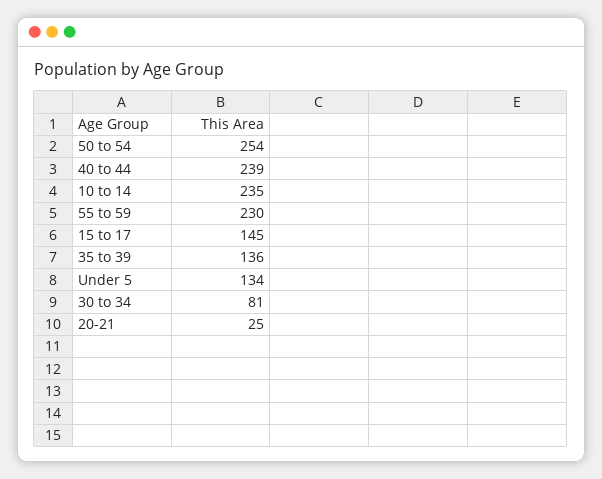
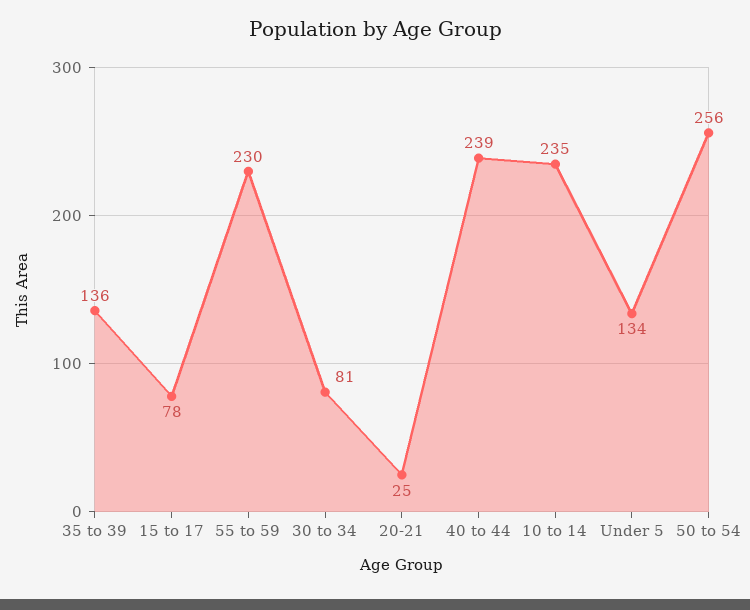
50 to 54: 254 -> 256
15 to 17: 145 -> 78

